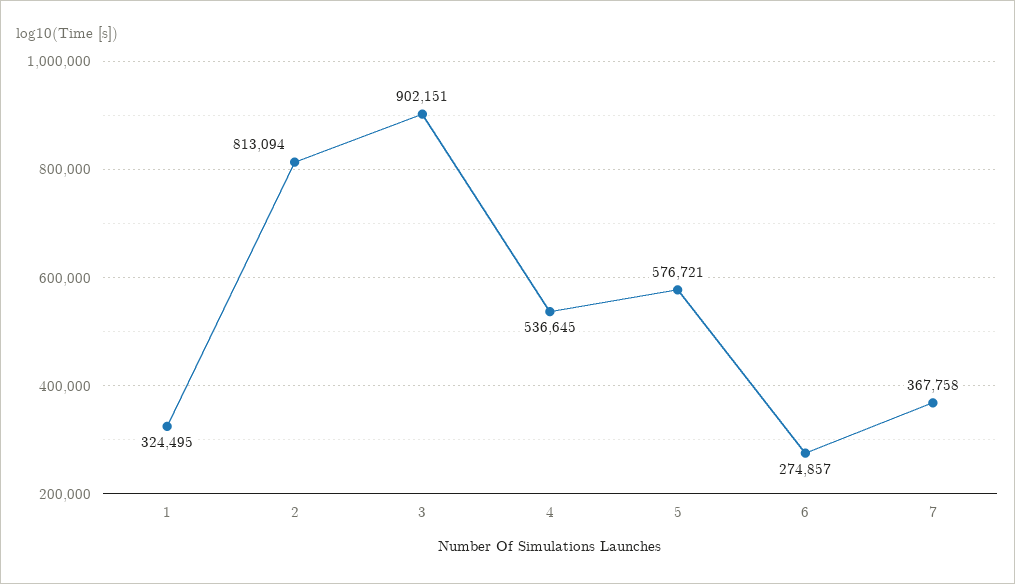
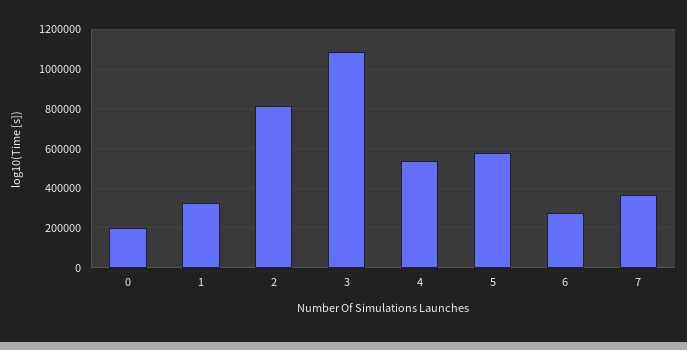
3: 902151 -> 1100000
0: none -> 200000

